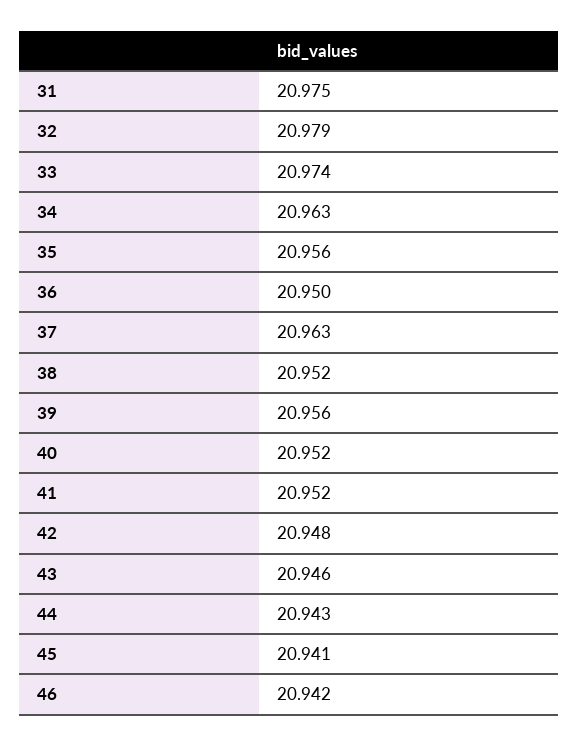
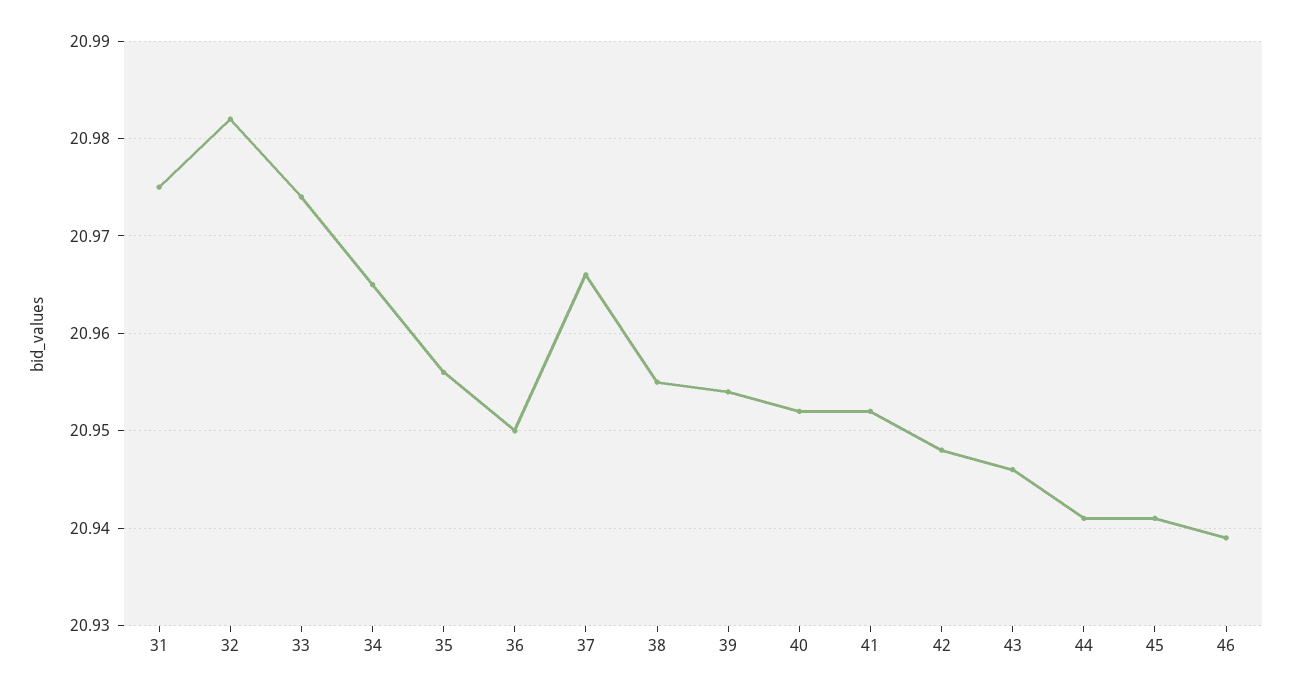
32: 20.979 -> 20.982
34: 20.963 -> 20.965
37: 20.963 -> 20.966
38: 20.952 -> 20.955
39: 20.956 -> 20.954
44: 20.943 -> 20.941
46: 20.942 -> 20.939

